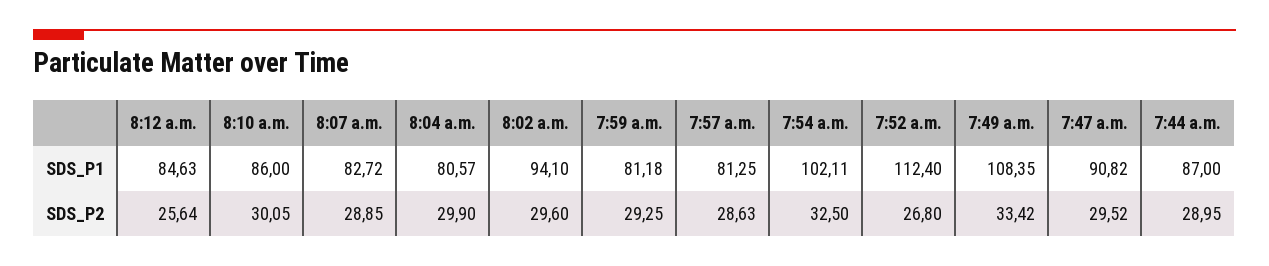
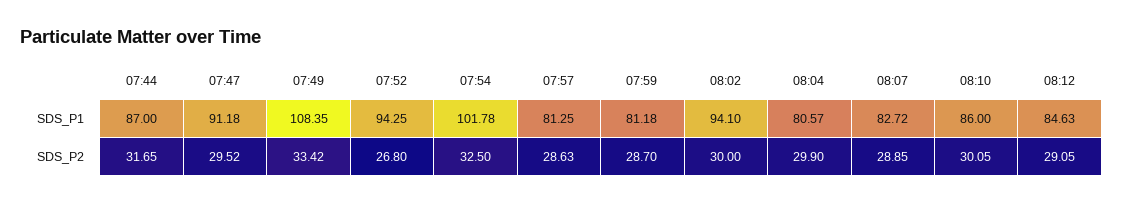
7:54 a.m., SDS_P1: 102.11 -> 101.78
7:52 a.m., SDS_P1: 112.4 -> 94.25
7:47 a.m., SDS_P1: 90.82 -> 91.18
8:12 a.m., SDS_P2: 25.64 -> 29.05
8:02 a.m., SDS_P2: 29.6 -> 30
7:59 a.m., SDS_P2: 29.25 -> 28.7
7:44 a.m., SDS_P2: 28.95 -> 31.65

